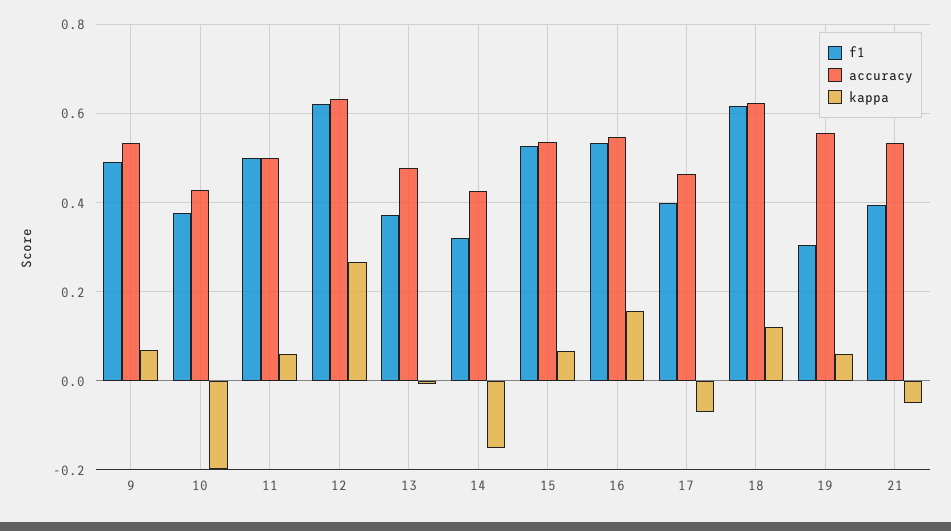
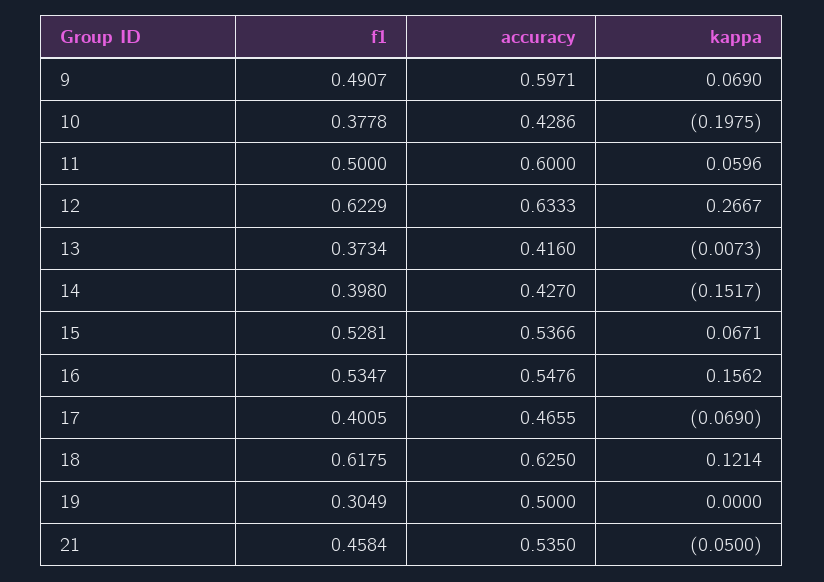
accuracy, 9: 0.54 -> 0.5971
accuracy, 11: 0.5 -> 0.6
accuracy, 13: 0.48 -> 0.416
f1, 14: 0.32 -> 0.398
accuracy, 19: 0.56 -> 0.5
kappa, 19: 0.06 -> 0
f1, 21: 0.4 -> 0.4584

